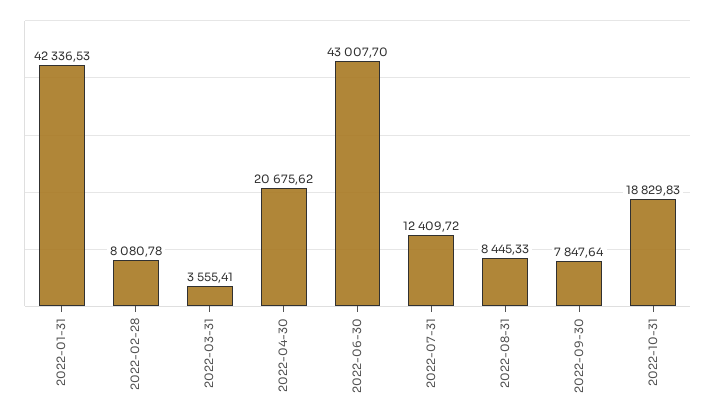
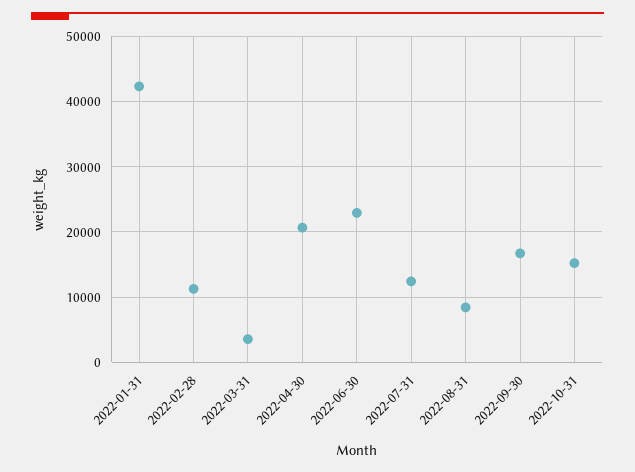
2022-02-28: 8080.78 -> 11000
2022-06-30: 43007.7 -> 23000
2022-09-30: 7847.64 -> 17000
2022-10-31: 18829.83 -> 15000

